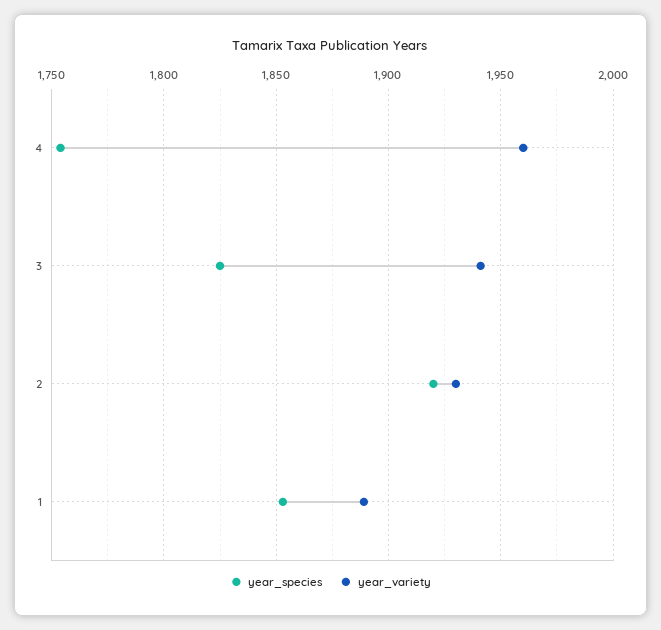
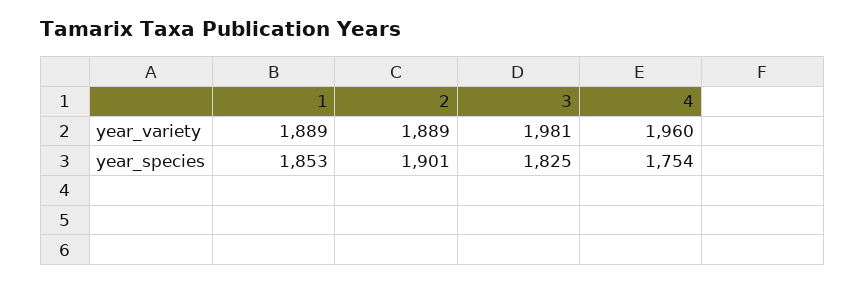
year_variety, 3: 1940 -> 1981
year_species, 2: 1920 -> 1901
year_variety, 2: 1930 -> 1889

